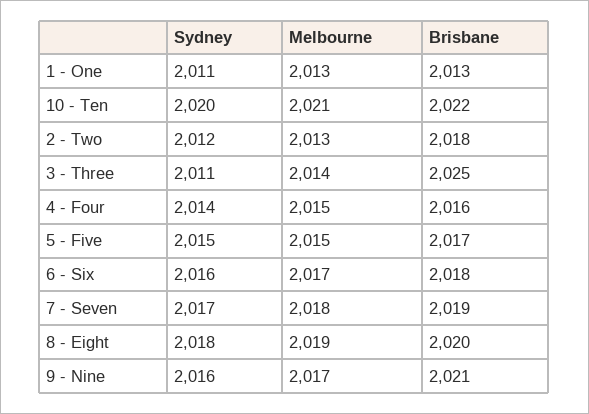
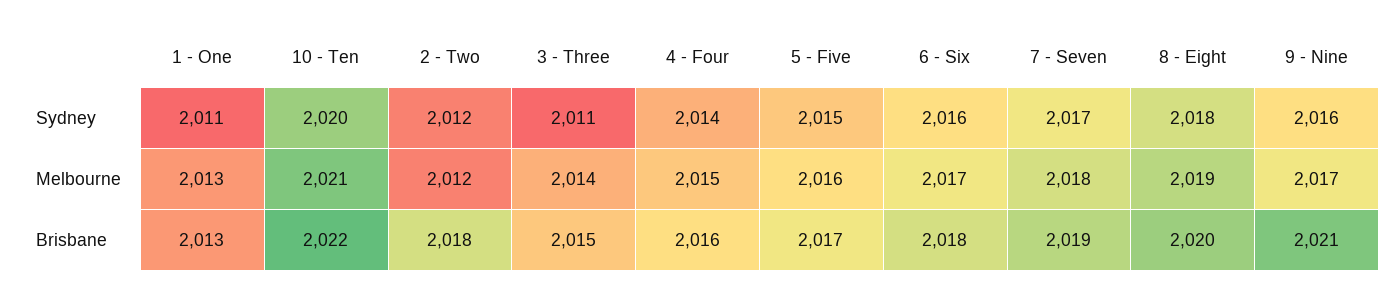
Melbourne, 2 - Two: 2013 -> 2012
Brisbane, 3 - Three: 2025 -> 2015
Melbourne, 5 - Five: 2015 -> 2016

